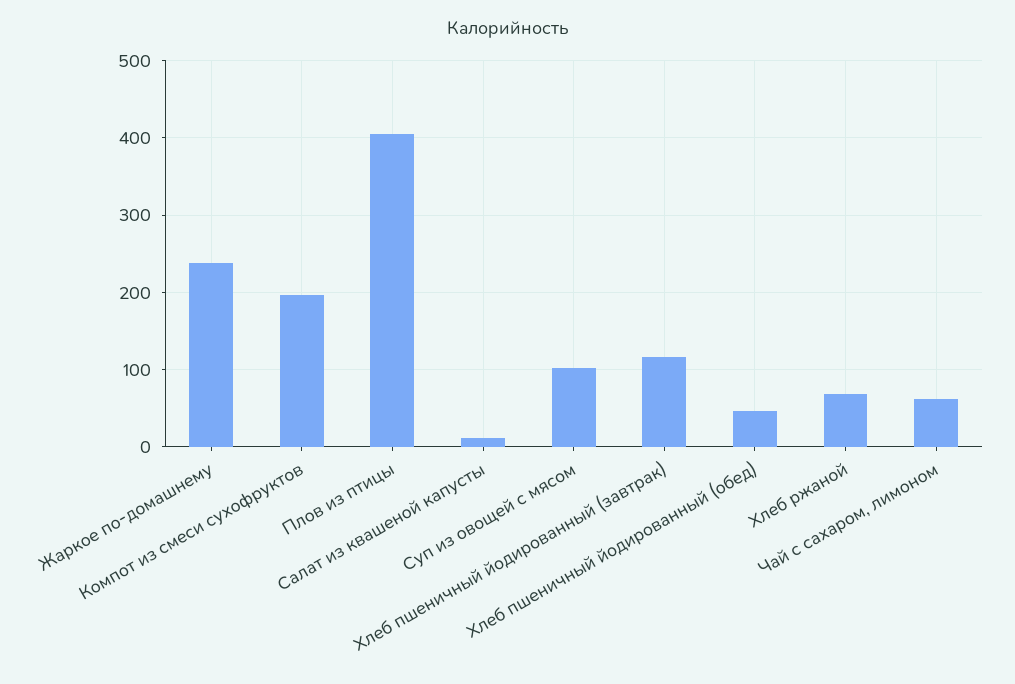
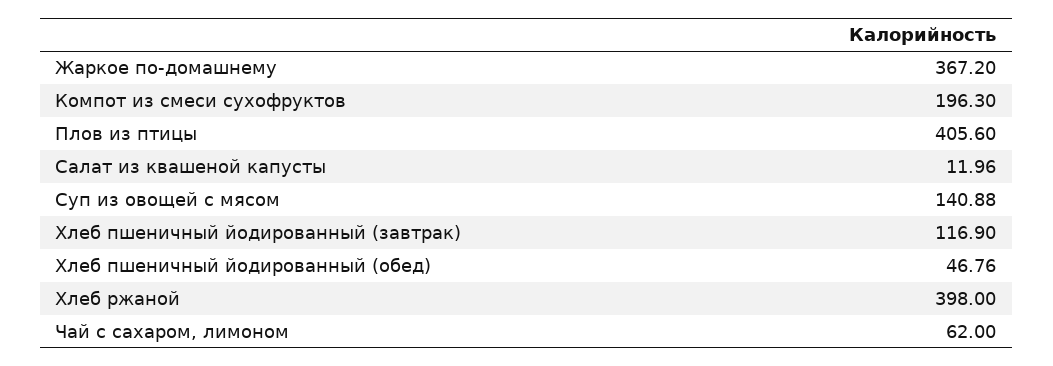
Жаркое по-домашнему: 240 -> 367.2
Суп из овощей с мясом: 100 -> 140.88
Хлеб ржаной: 70 -> 398

